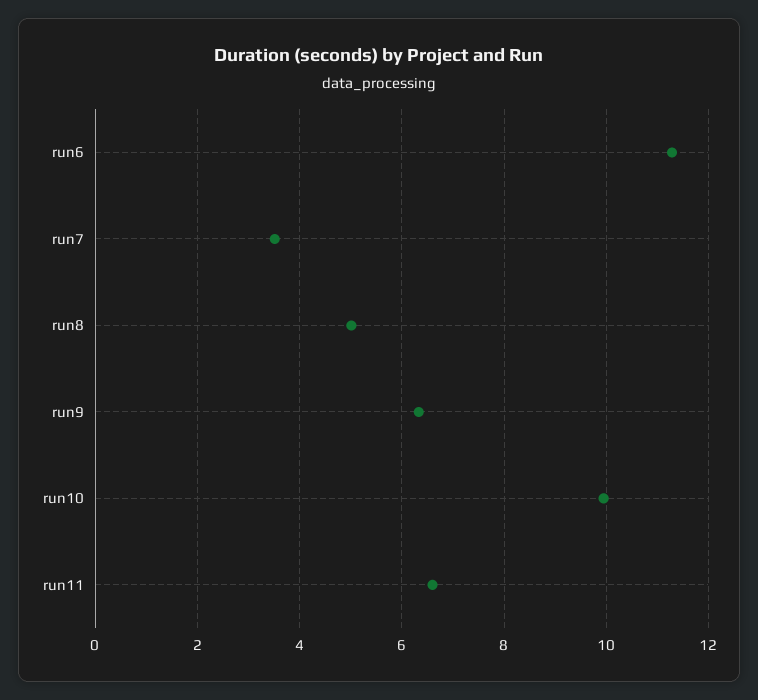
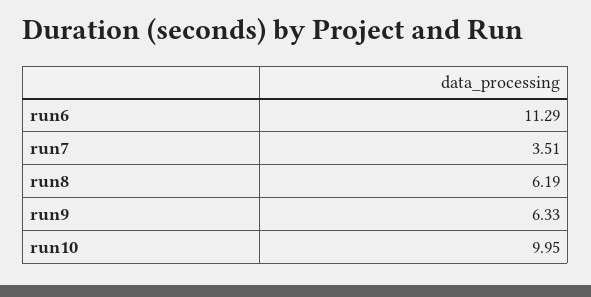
run8: 5 -> 6.19
run11: 6.6 -> none

